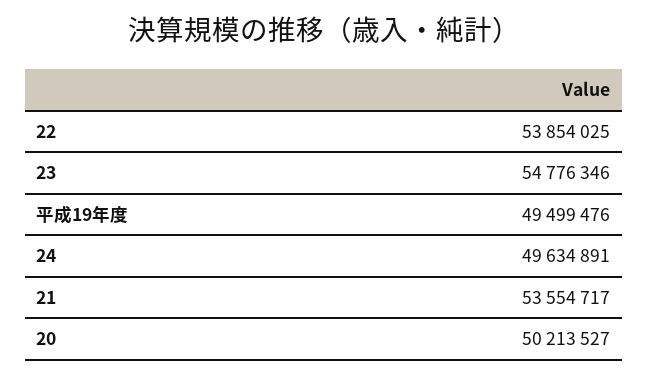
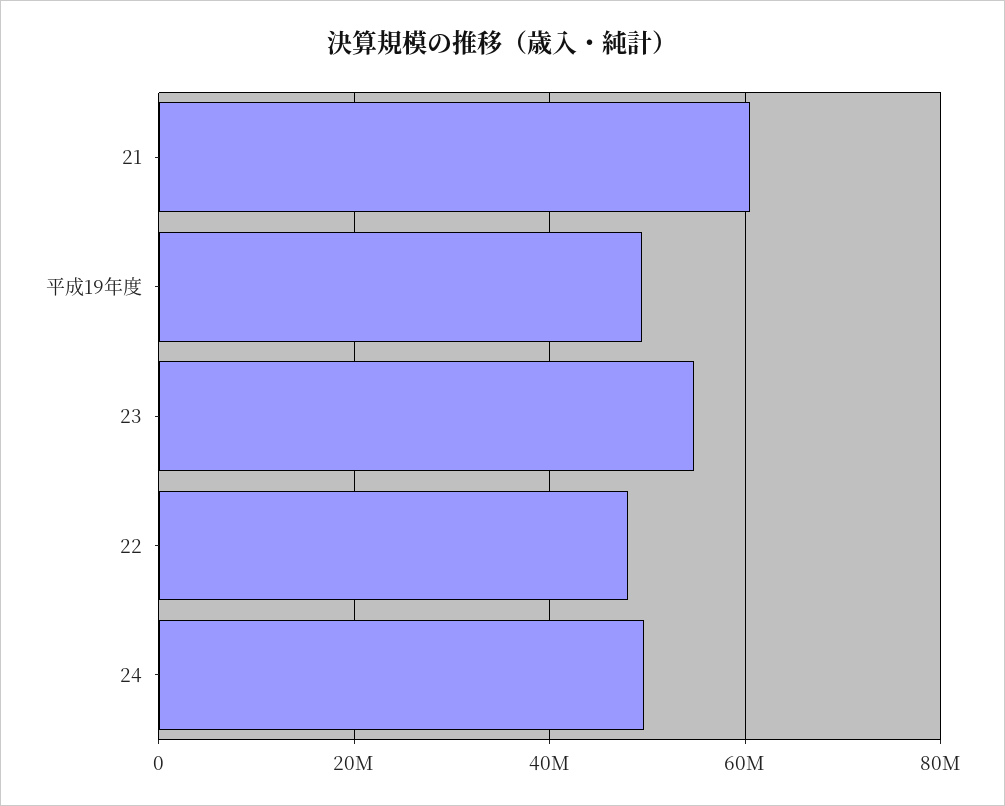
22: 53854025 -> 48000000
21: 53554717 -> 60000000
20: 50213527 -> none

